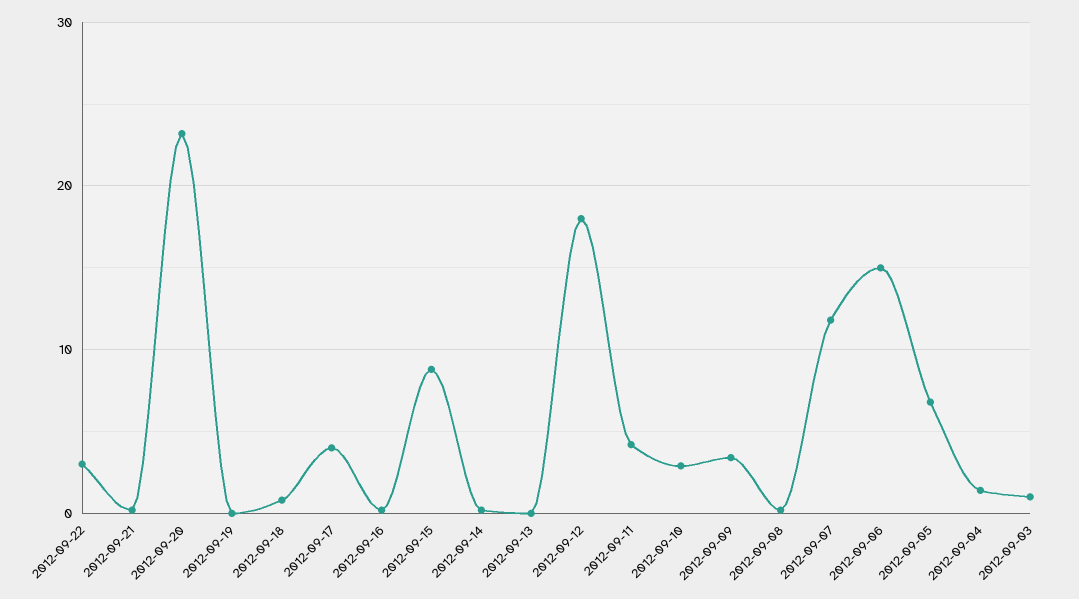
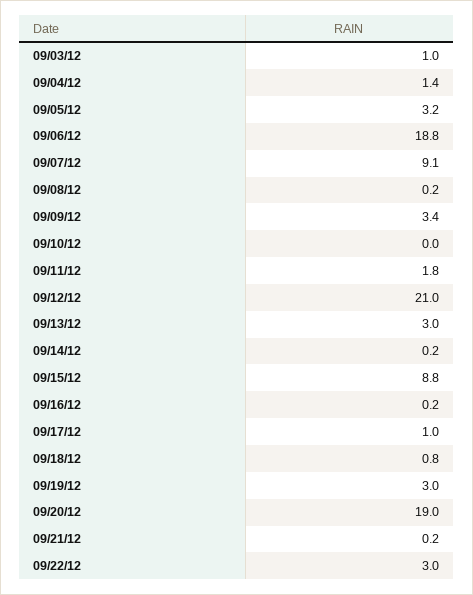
2012-09-20: 23 -> 19
2012-09-19: 0 -> 3
2012-09-17: 4 -> 1
2012-09-13: 0 -> 3
2012-09-12: 18 -> 21
2012-09-11: 4 -> 1.8
2012-09-10: 3 -> 0
2012-09-07: 12 -> 9.1
2012-09-06: 15 -> 18.8
2012-09-05: 7 -> 3.2

